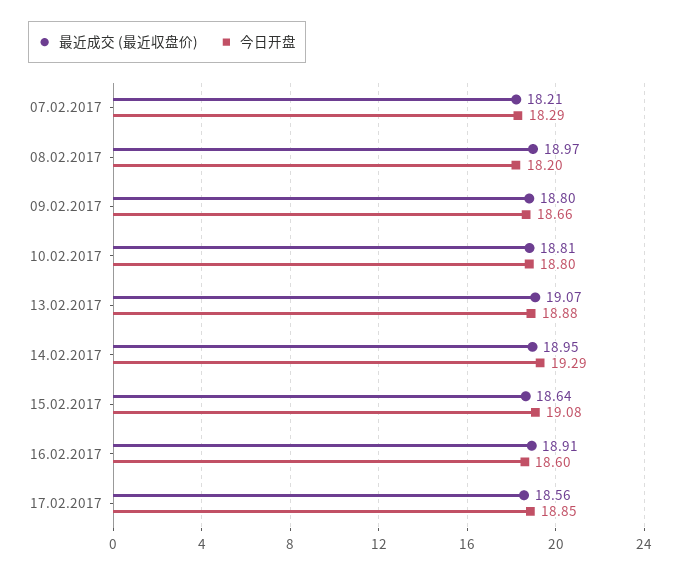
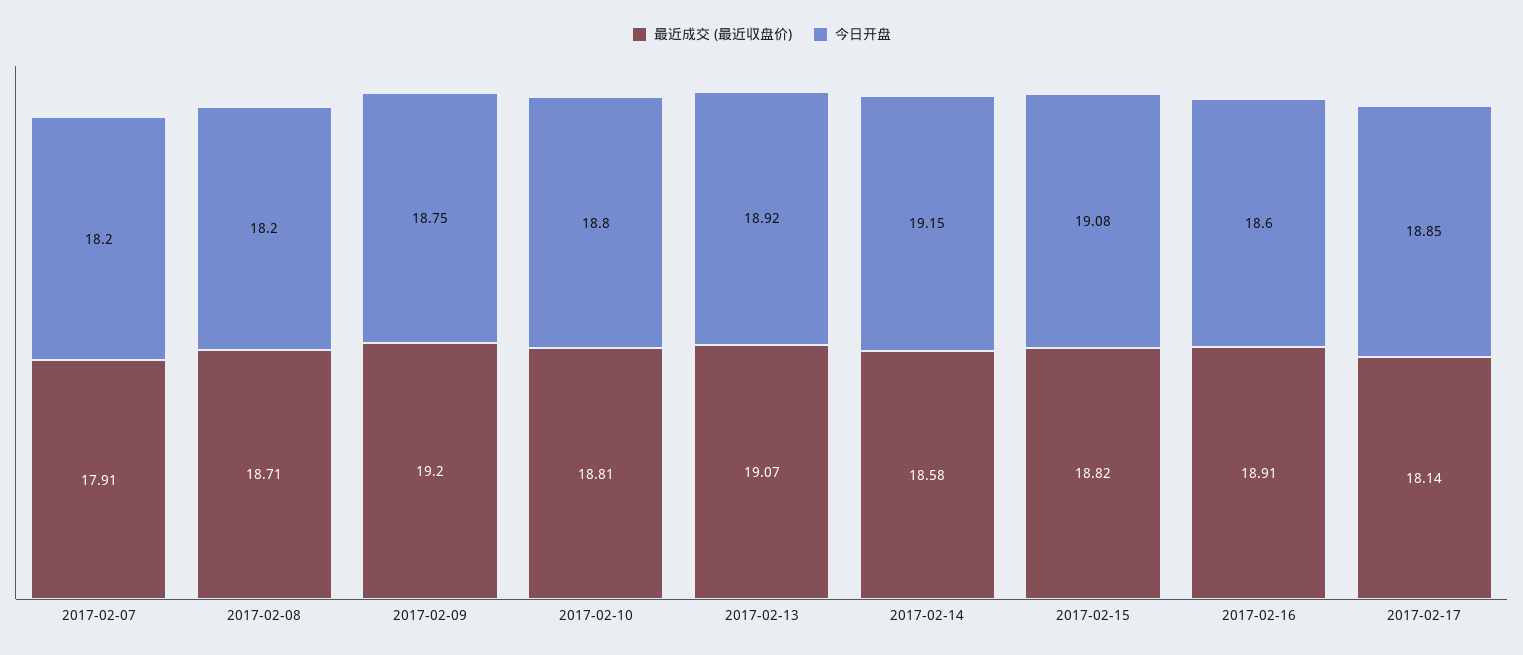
最近成交 (最近収盘价), 07.02.2017: 18.21 -> 17.91
今日开盘, 07.02.2017: 18.29 -> 18.2
最近成交 (最近収盘价), 08.02.2017: 18.97 -> 18.71
最近成交 (最近収盘价), 09.02.2017: 18.8 -> 19.2
今日开盘, 09.02.2017: 18.66 -> 18.75
今日开盘, 13.02.2017: 18.88 -> 18.92
最近成交 (最近収盘价), 14.02.2017: 18.95 -> 18.58
今日开盘, 14.02.2017: 19.29 -> 19.15
最近成交 (最近収盘价), 15.02.2017: 18.64 -> 18.82
最近成交 (最近収盘价), 17.02.2017: 18.56 -> 18.14

